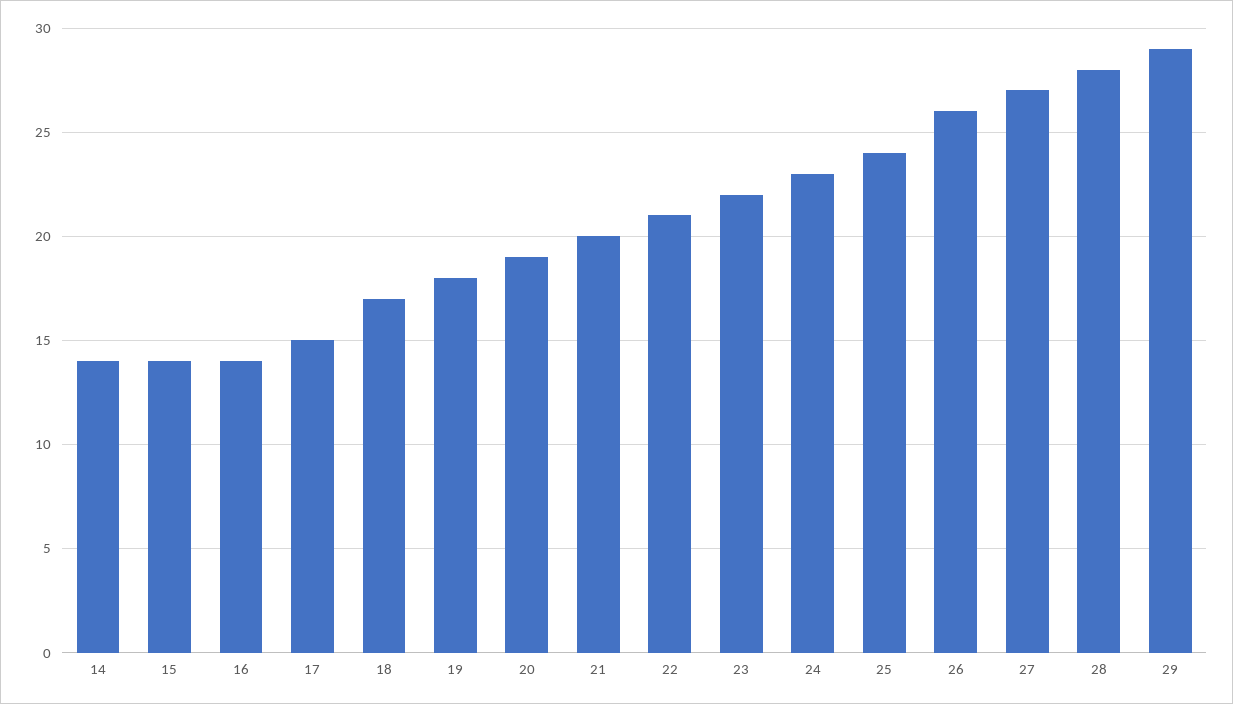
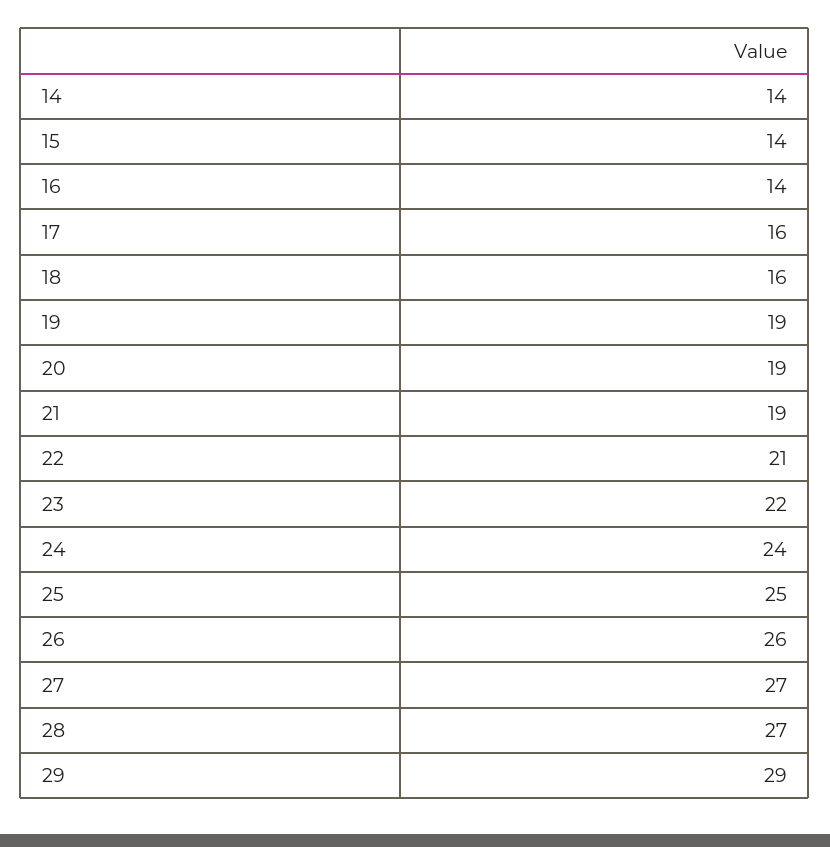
17: 15 -> 16
18: 17 -> 16
19: 18 -> 19
21: 20 -> 19
24: 23 -> 24
25: 24 -> 25
28: 28 -> 27

